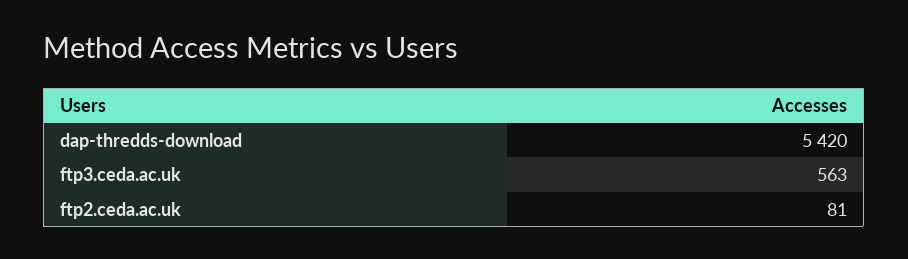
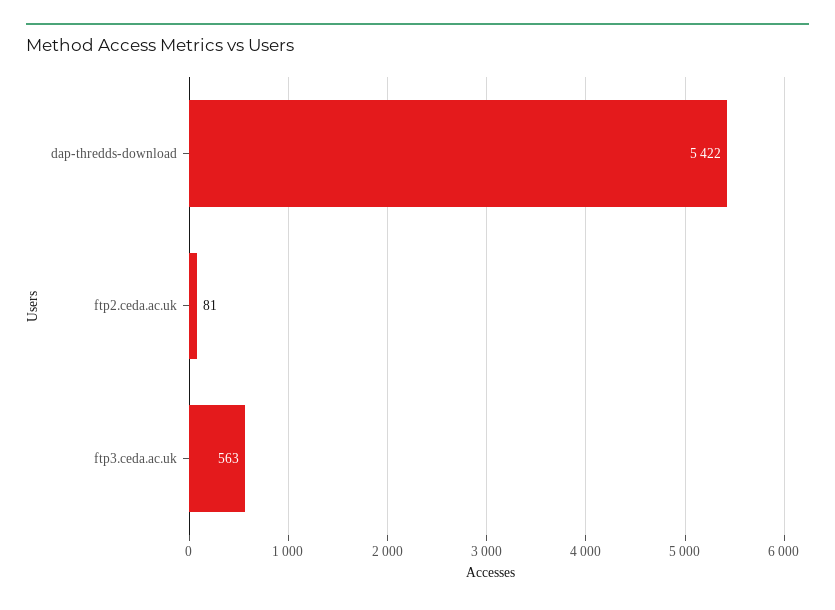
dap-thredds-download: 5420 -> 5422

